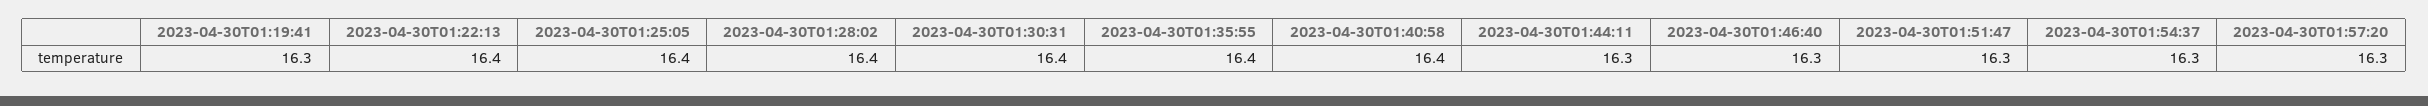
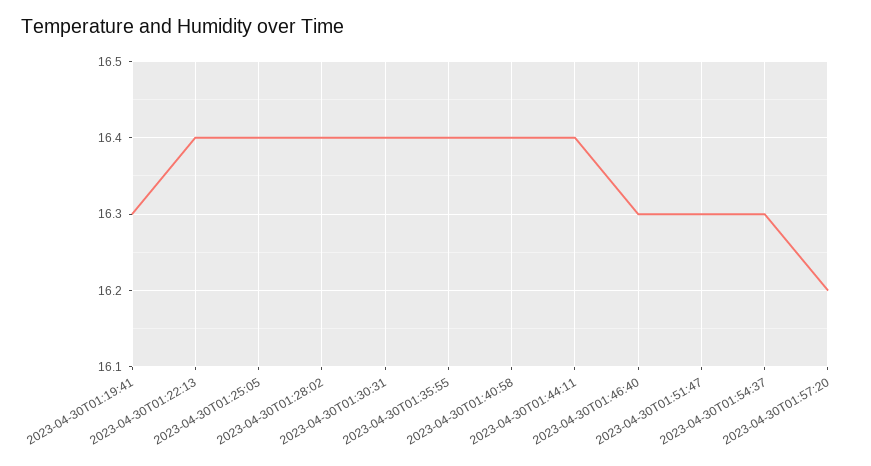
2023-04-30T01:44:11: 16.3 -> 16.4
2023-04-30T01:57:20: 16.3 -> 16.2

